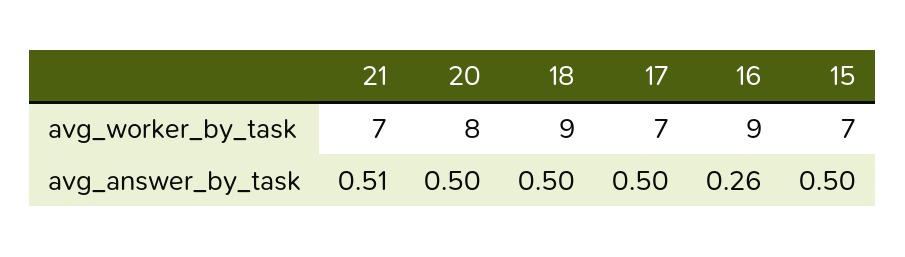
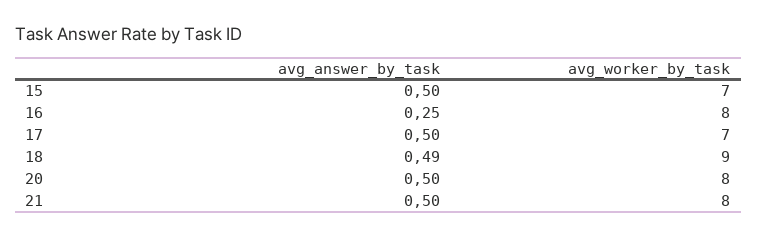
21, avg_worker_by_task: 7 -> 8
16, avg_worker_by_task: 9 -> 8
21, avg_answer_by_task: 0.51 -> 0.5
18, avg_answer_by_task: 0.5 -> 0.49
16, avg_answer_by_task: 0.26 -> 0.25

